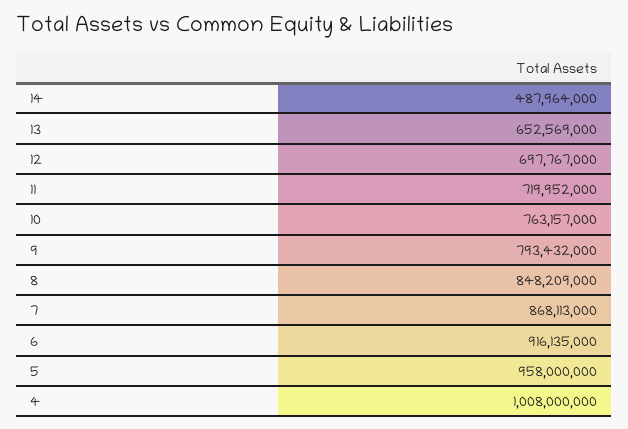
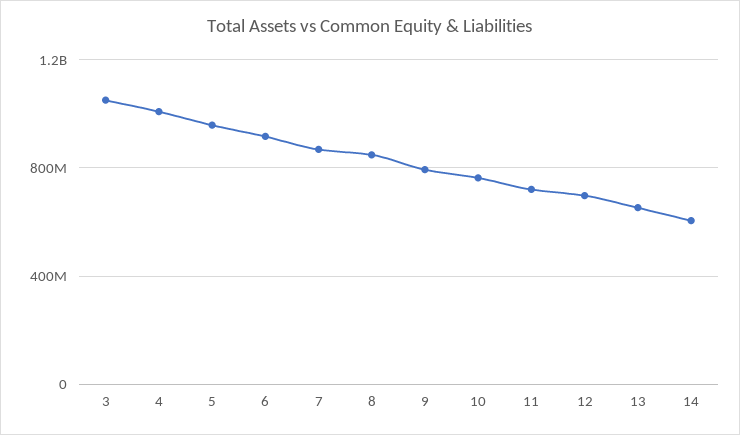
14: 487964000 -> 600000000
3: none -> 1050000000

